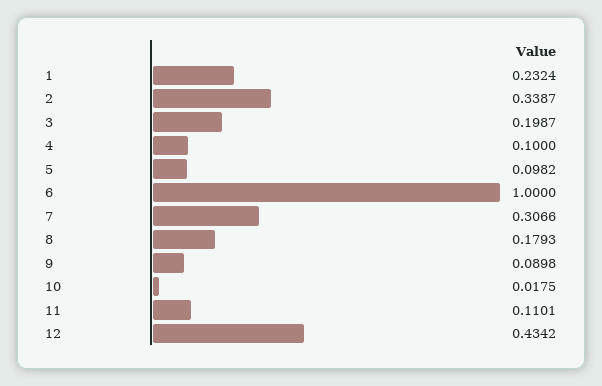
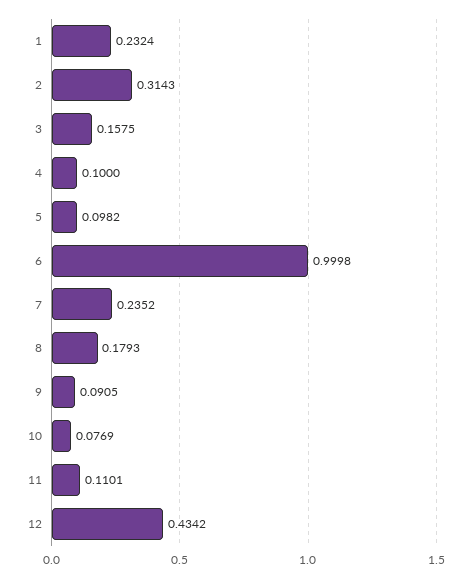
2: 0.3387 -> 0.3143
3: 0.1987 -> 0.1575
6: 1 -> 0.9998
7: 0.3066 -> 0.2352
9: 0.0898 -> 0.0905
10: 0.0175 -> 0.0769

